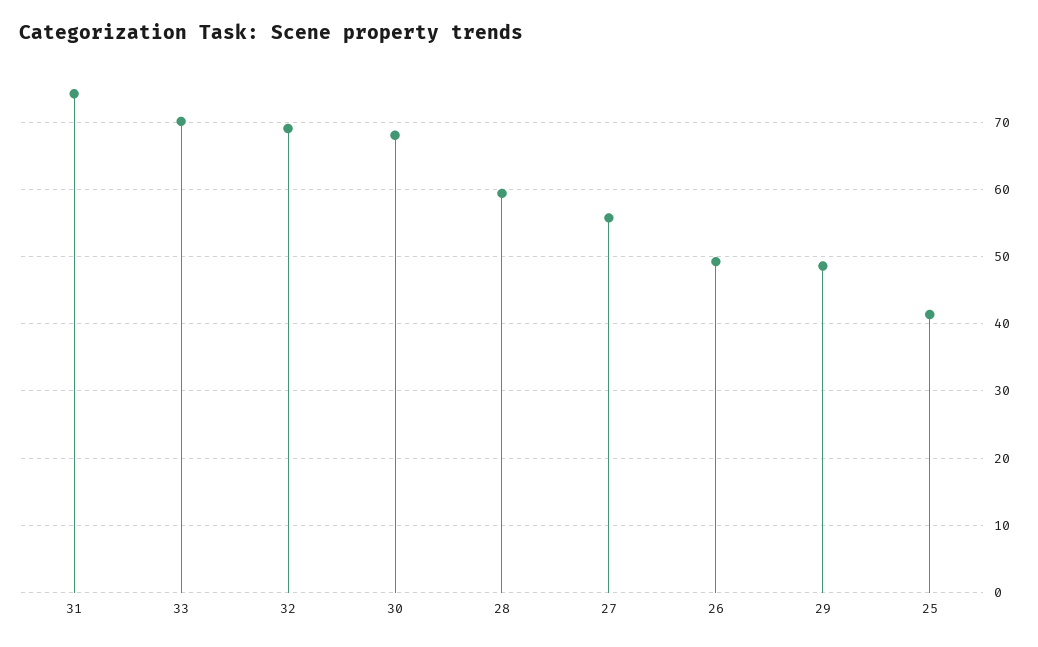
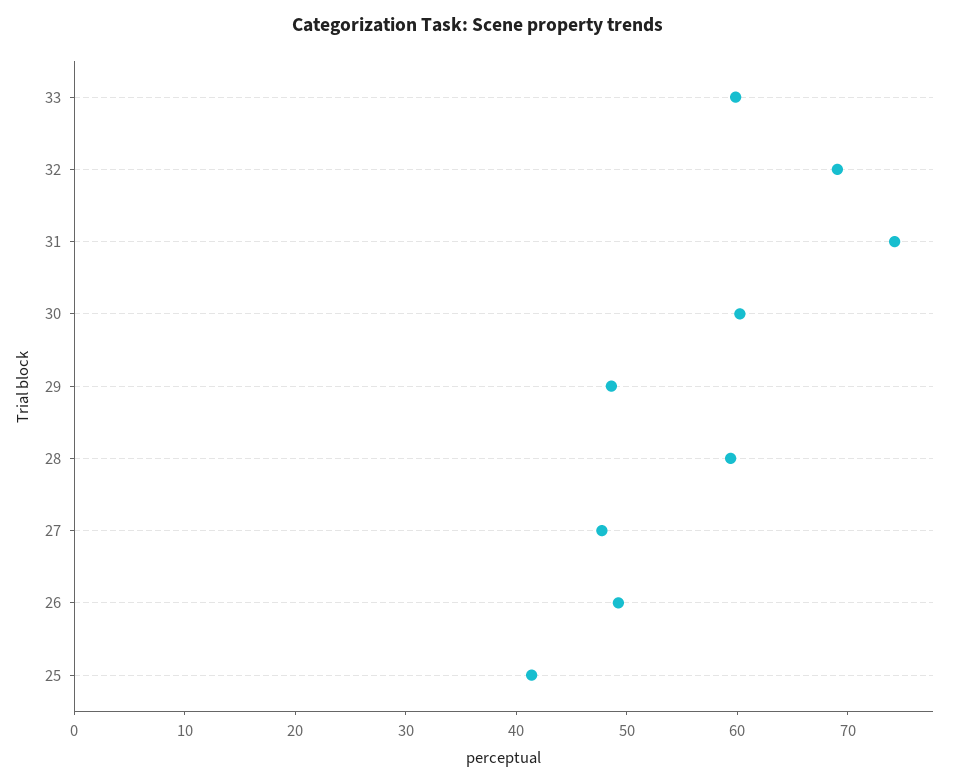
33: 70 -> 60
30: 68 -> 60
27: 56 -> 48

